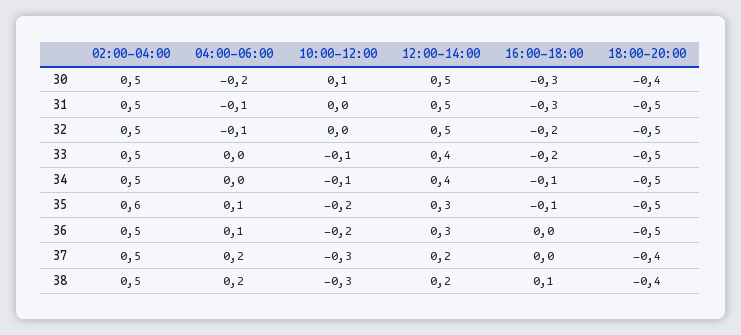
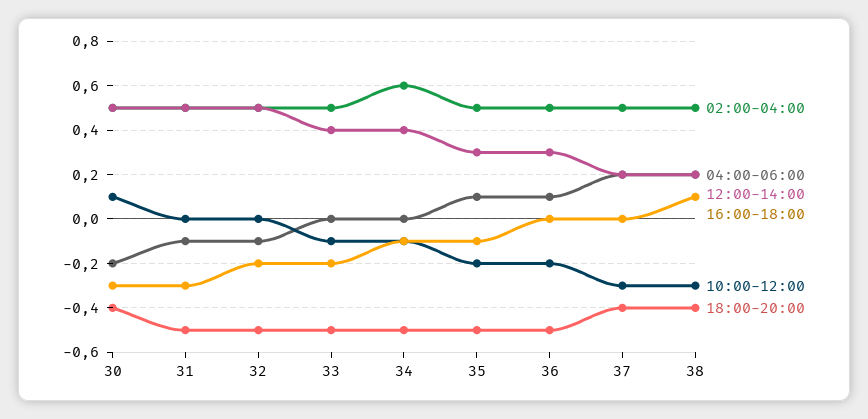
02:00-04:00, 34: 0.5 -> 0.6
02:00-04:00, 35: 0.6 -> 0.5

